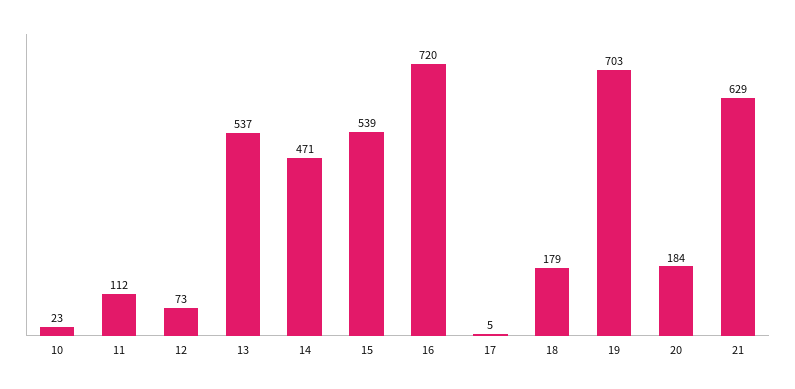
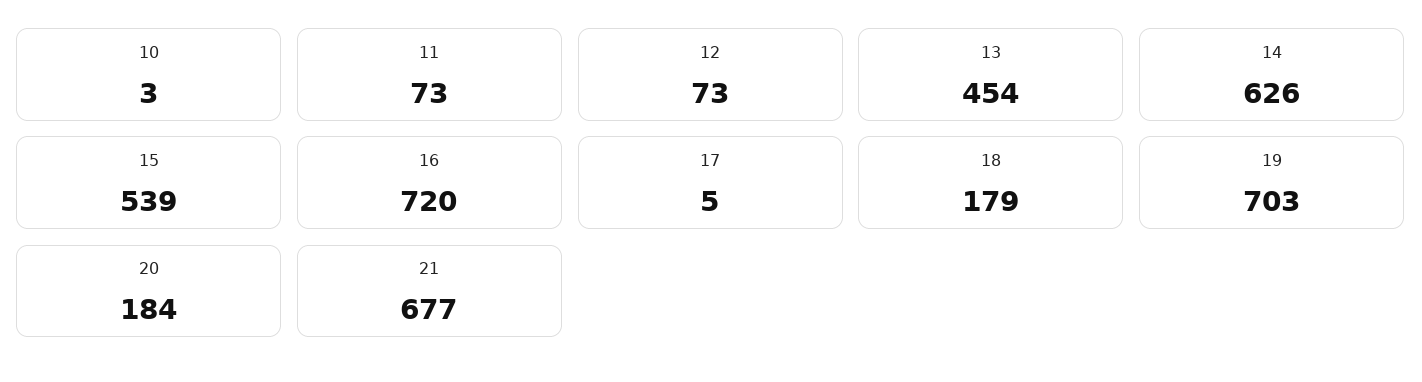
10: 23 -> 3
11: 112 -> 73
13: 537 -> 454
14: 471 -> 626
21: 629 -> 677

